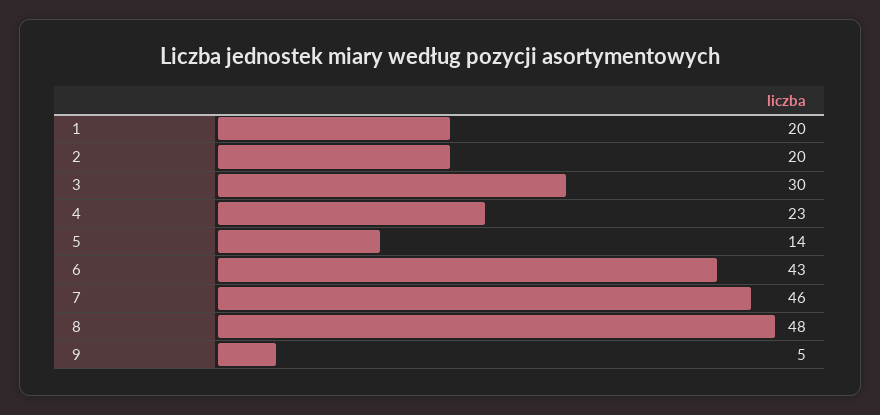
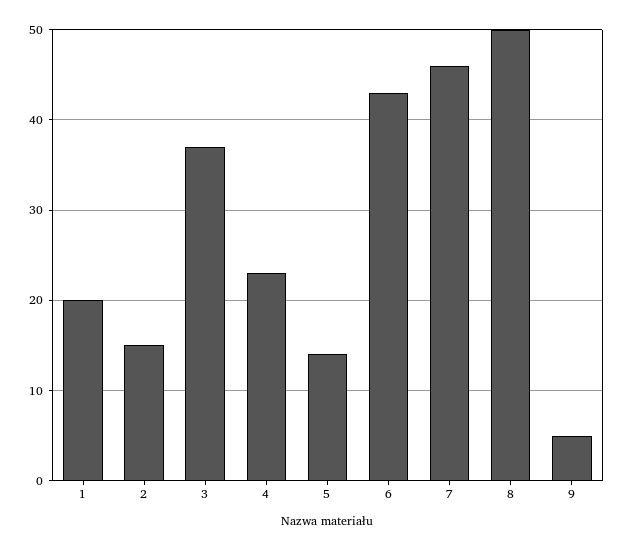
2: 20 -> 15
3: 30 -> 37
8: 48 -> 50

